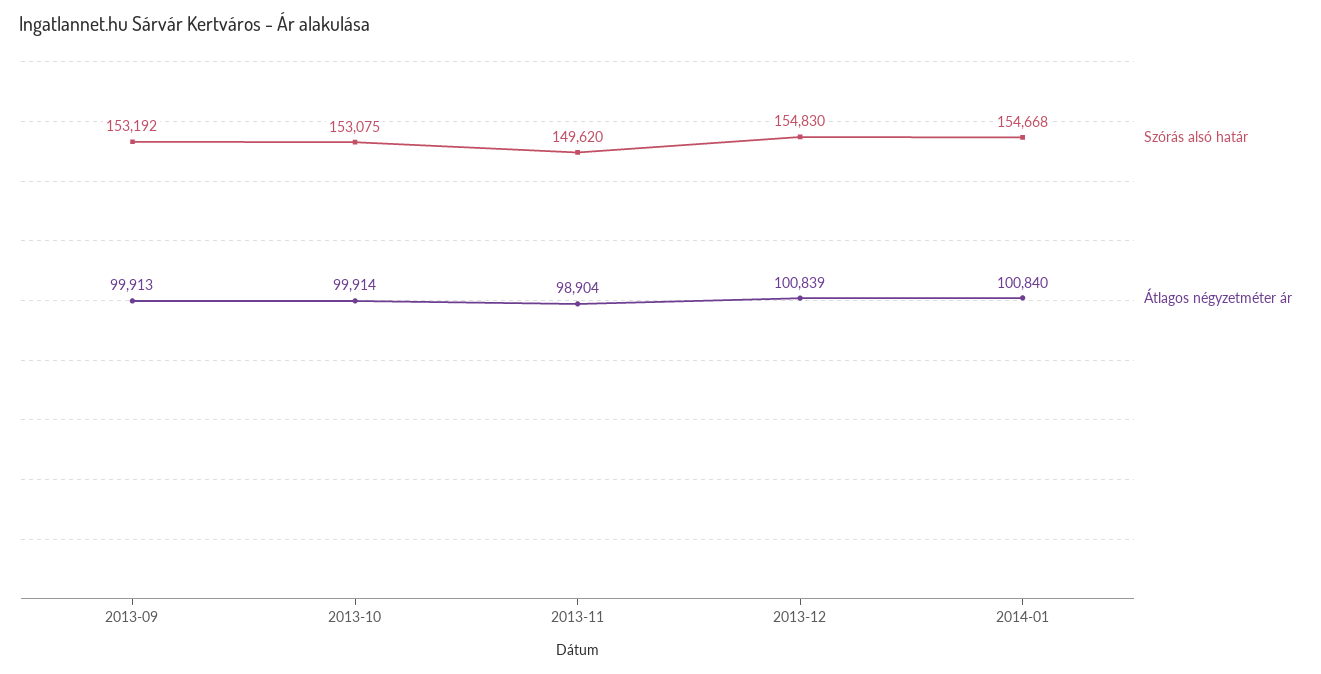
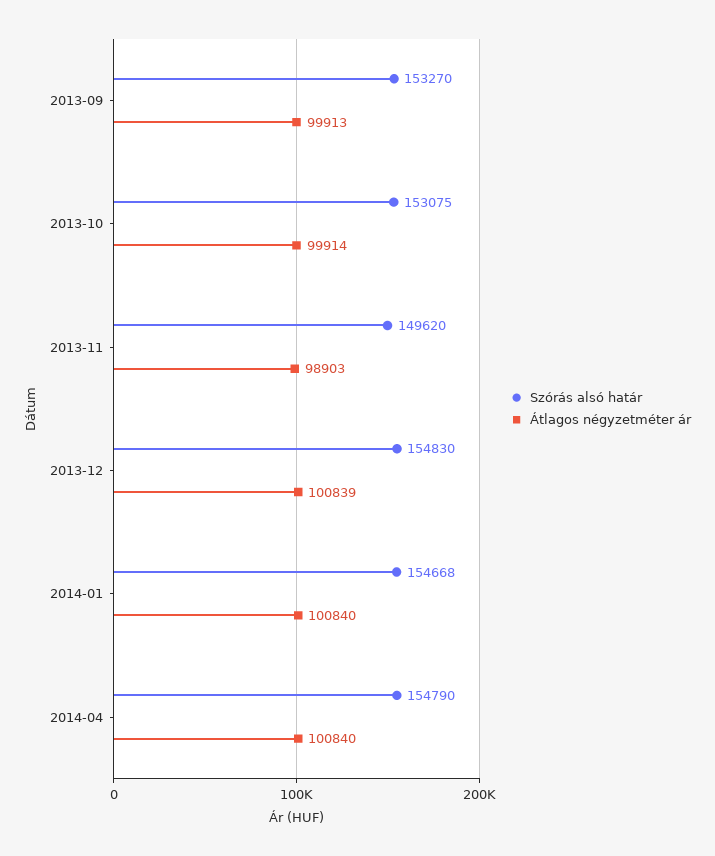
Szórás alsó határ, 2013-09: 153192 -> 153270
Átlagos négyzetméter ár, 2013-11: 98904 -> 98903
Szórás alsó határ, 2014-04: none -> 154790
Átlagos négyzetméter ár, 2014-04: none -> 100840

